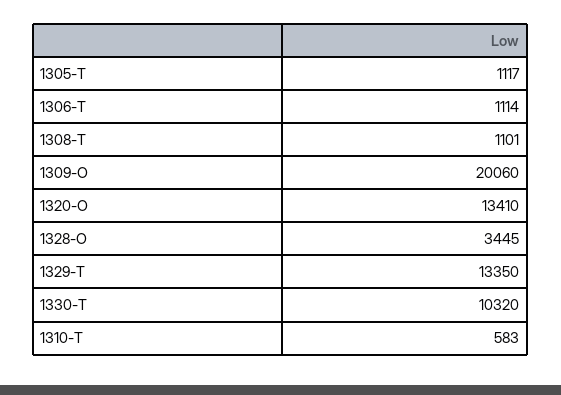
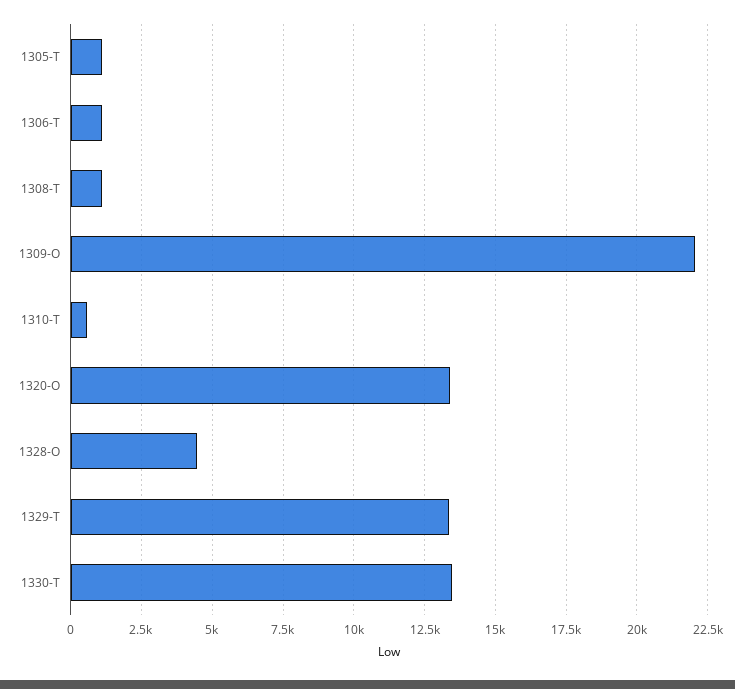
1309-O: 20060 -> 22000
1328-O: 3445 -> 4500
1330-T: 10320 -> 13500

